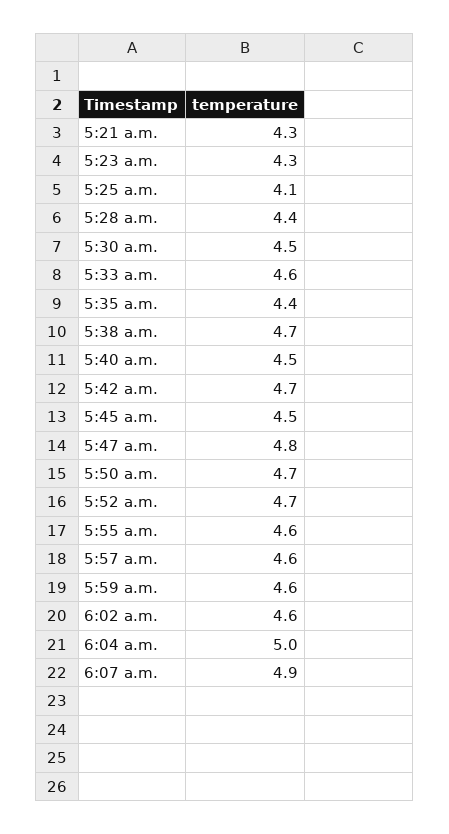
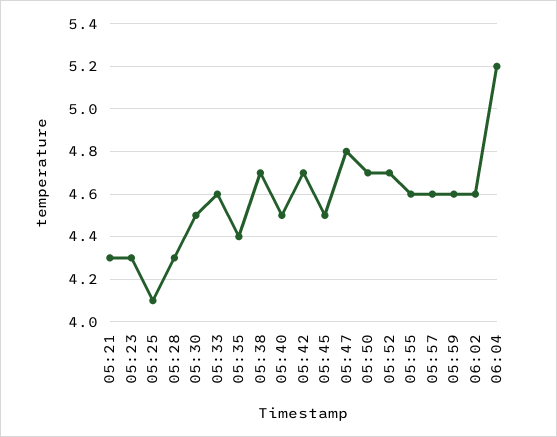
5:28 a.m.: 4.4 -> 4.3
6:04 a.m.: 5 -> 5.2
6:07 a.m.: 4.9 -> none

